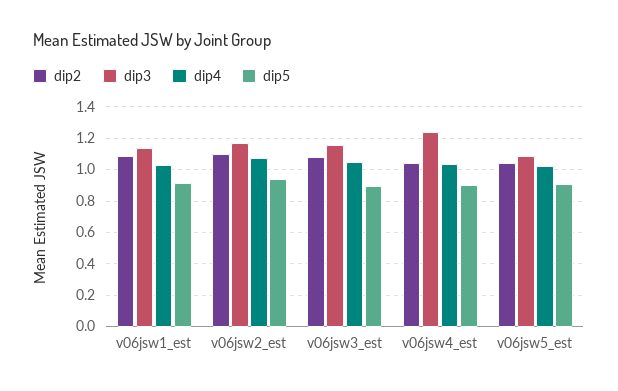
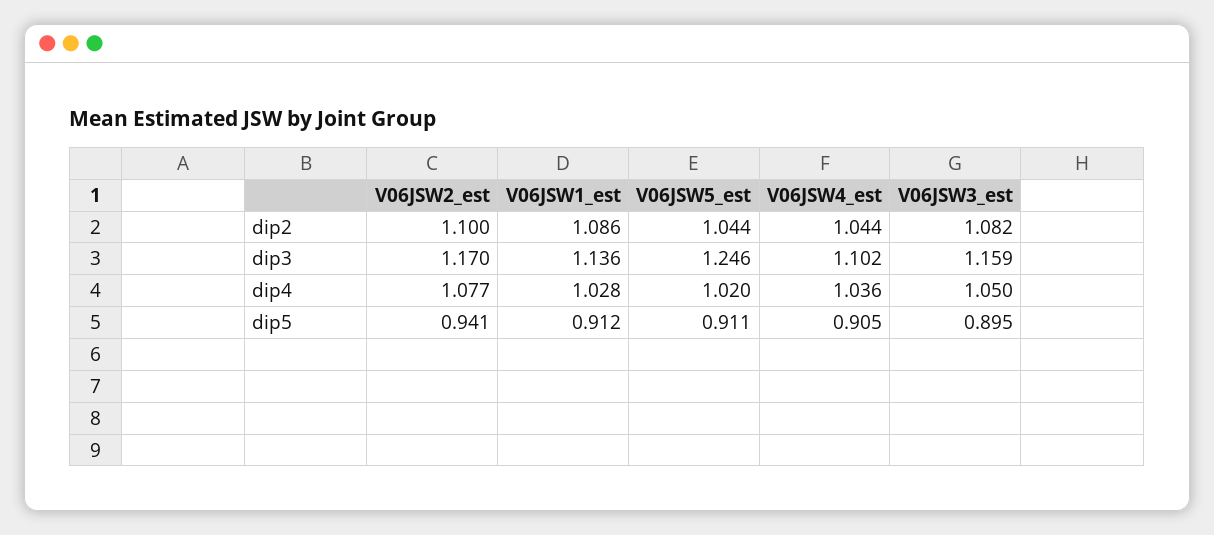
dip3, v06jsw4_est: 1.25 -> 1.102
dip3, v06jsw5_est: 1.1 -> 1.246

